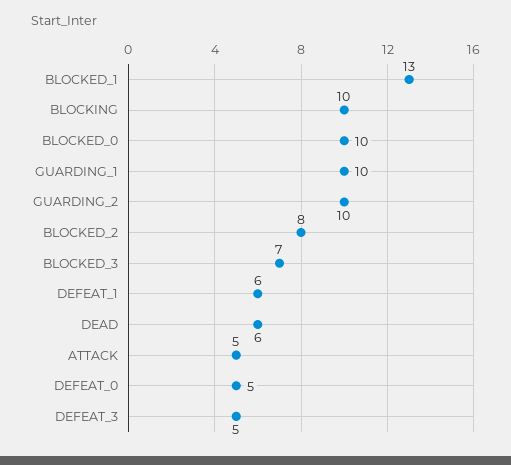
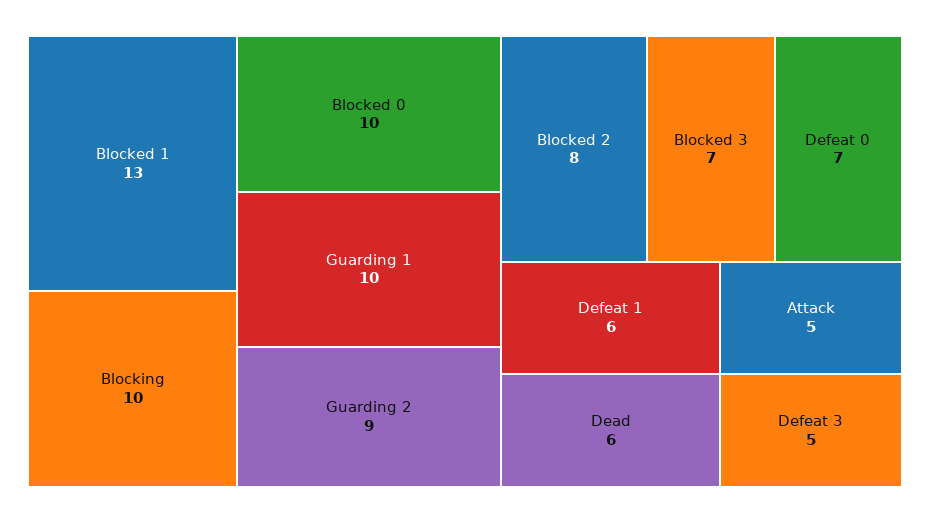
GUARDING_2: 10 -> 9
DEFEAT_0: 5 -> 7

